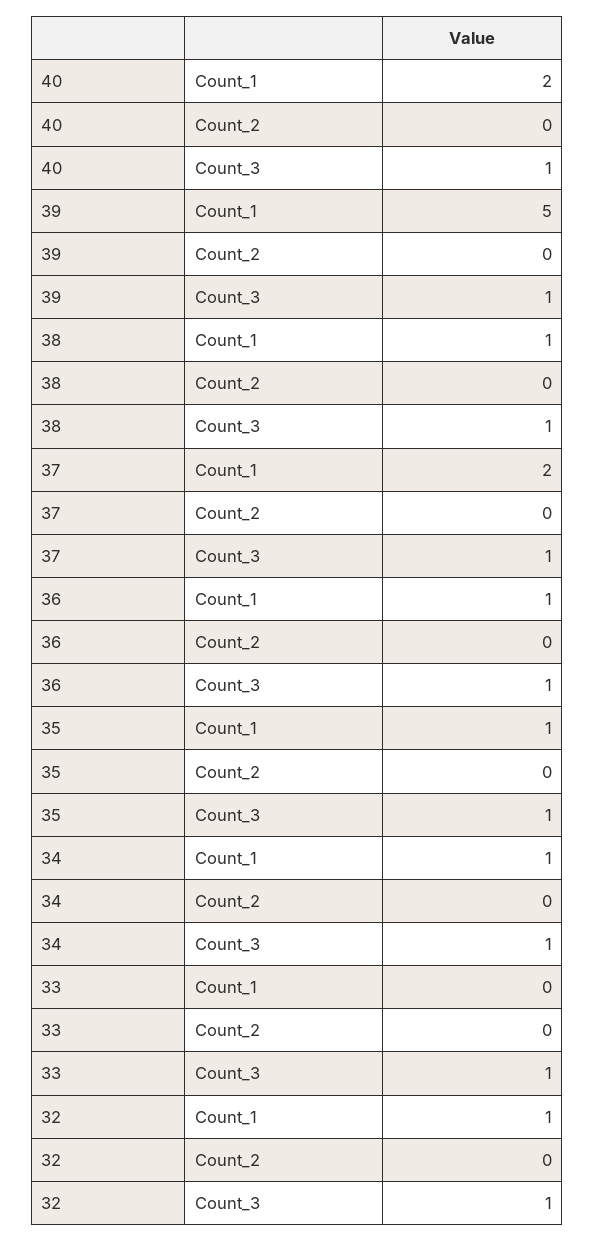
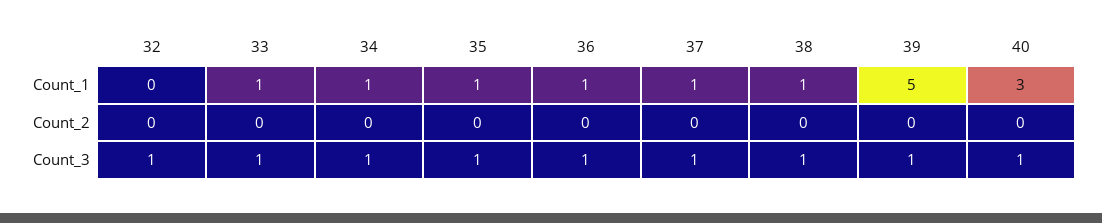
40, Count_1: 2 -> 3
37, Count_1: 2 -> 1
33, Count_1: 0 -> 1
32, Count_1: 1 -> 0

